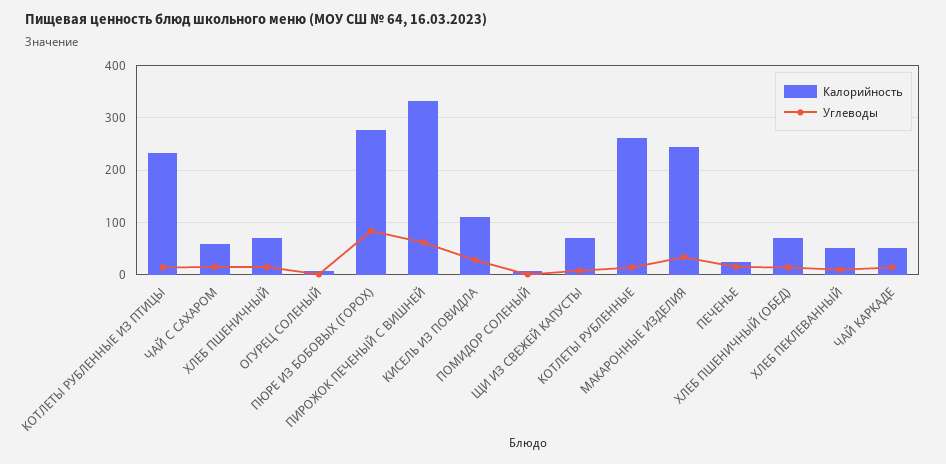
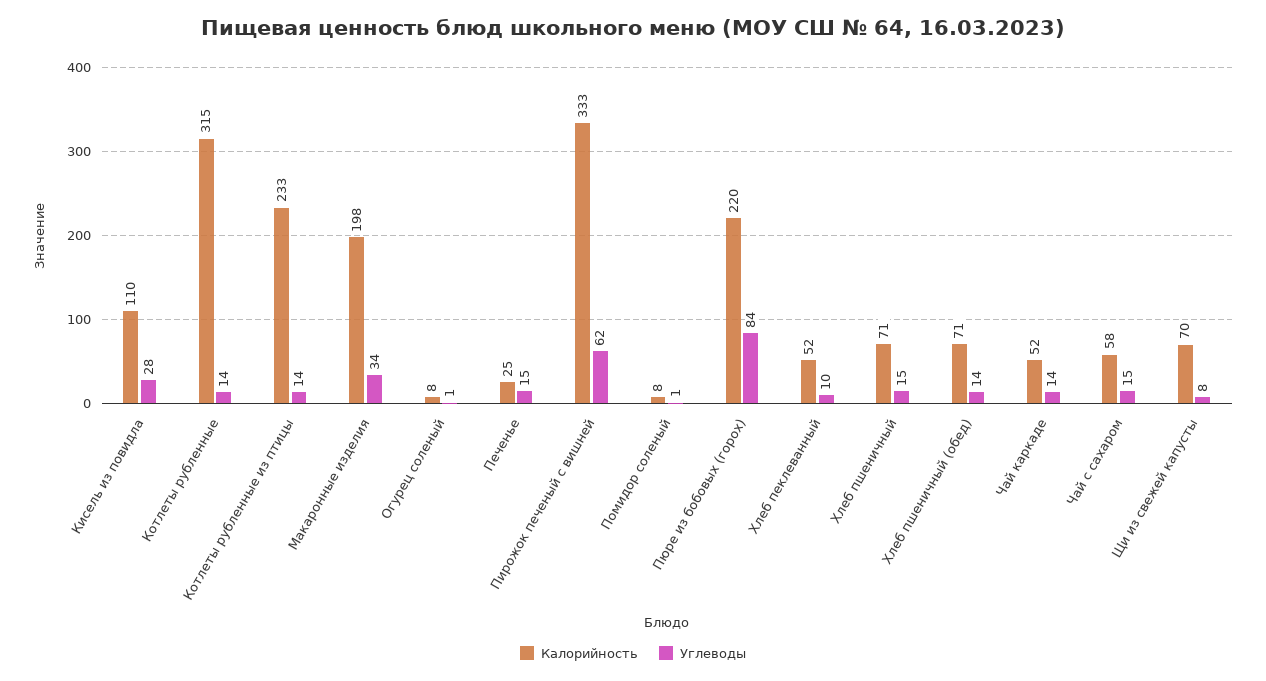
Калорийность, ПЮРЕ ИЗ БОБОВЫХ (ГОРОХ): 280 -> 220
Калорийность, КОТЛЕТЫ РУБЛЕННЫЕ: 260 -> 315
Калорийность, МАКАРОННЫЕ ИЗДЕЛИЯ: 240 -> 198

